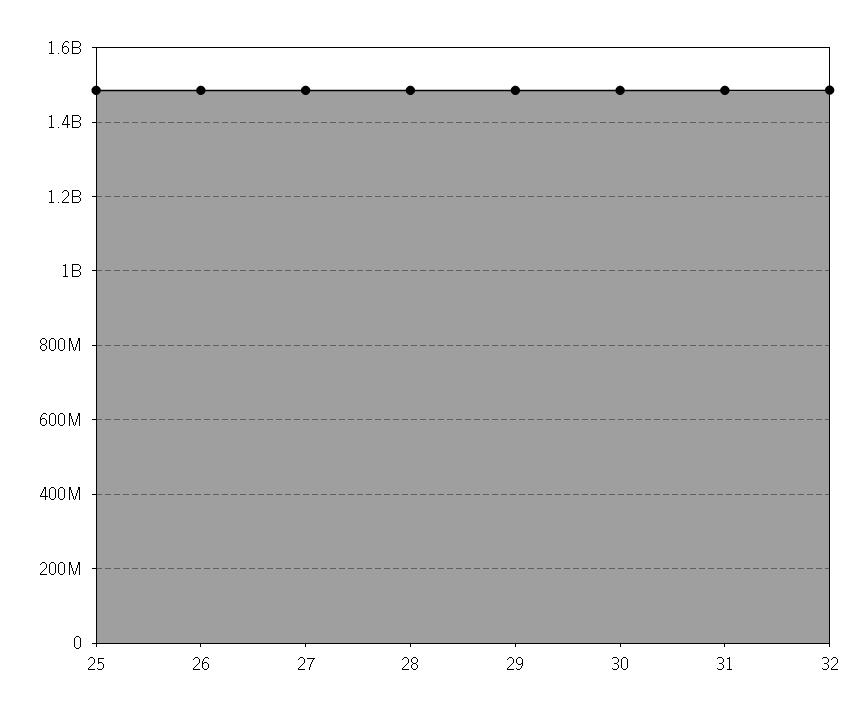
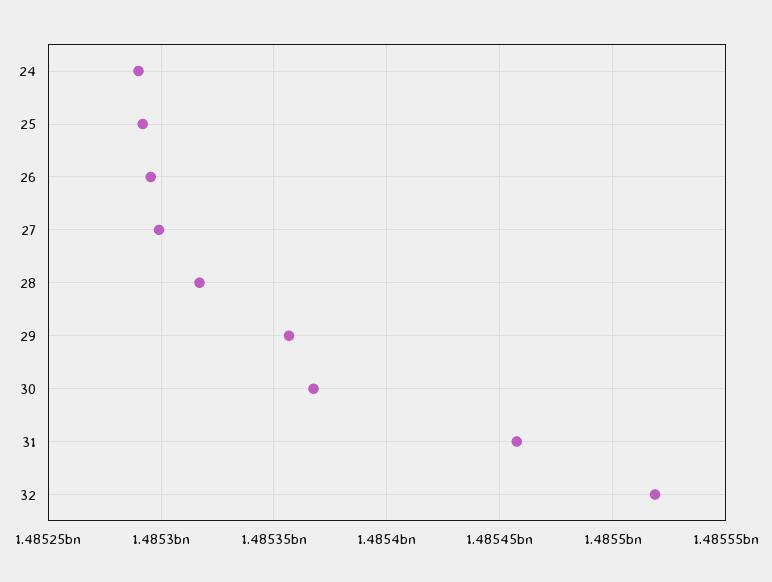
24: none -> 1485290000

